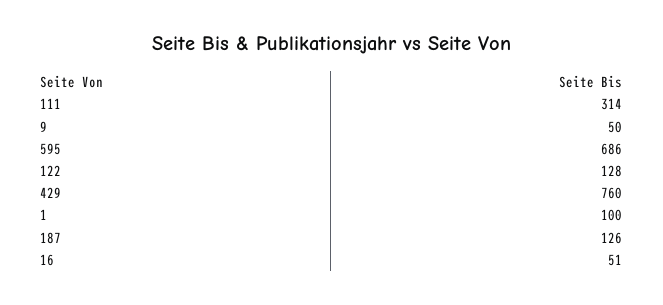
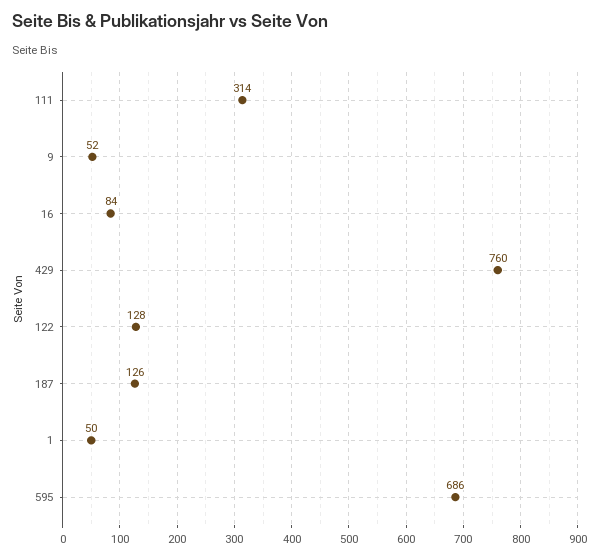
9: 50 -> 52
1: 100 -> 50
16: 51 -> 84

